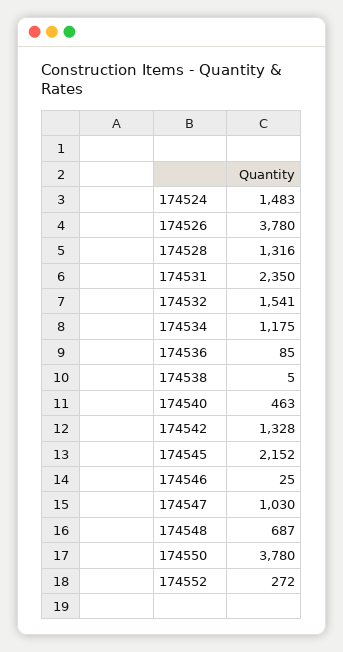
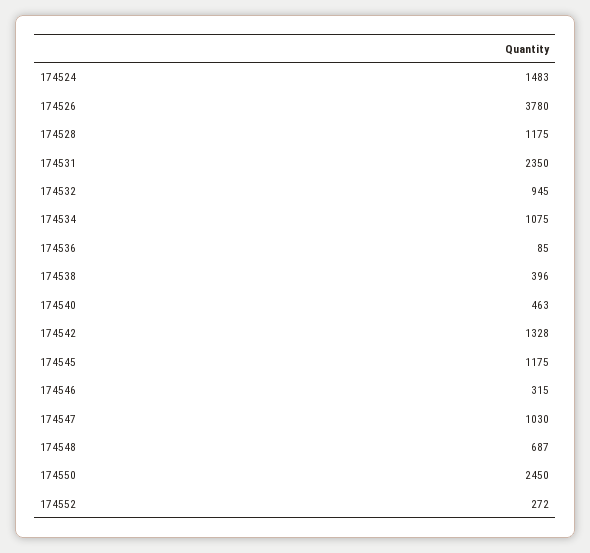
174528: 1316 -> 1175
174532: 1541 -> 945
174534: 1175 -> 1075
174538: 5 -> 396
174545: 2152 -> 1175
174546: 25 -> 315
174550: 3780 -> 2450

